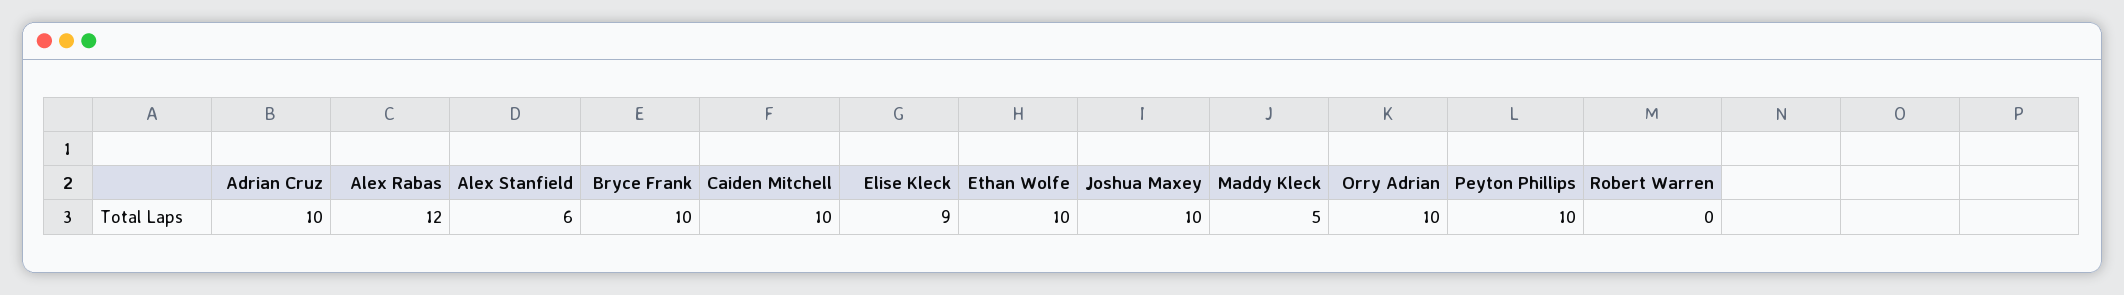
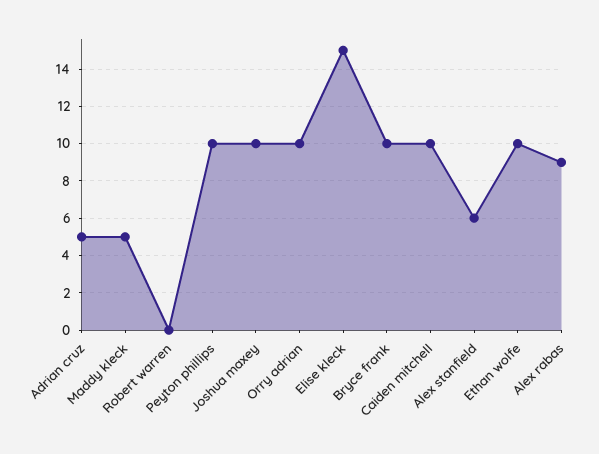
Adrian Cruz: 10 -> 5
Alex Rabas: 12 -> 9
Elise Kleck: 9 -> 15

